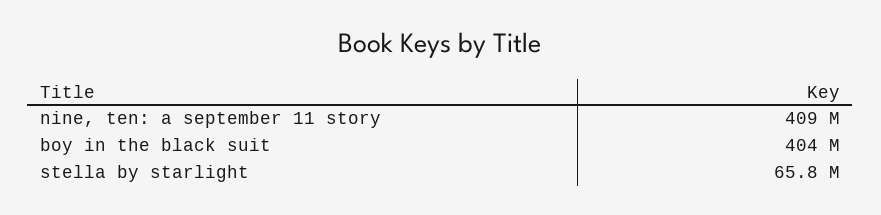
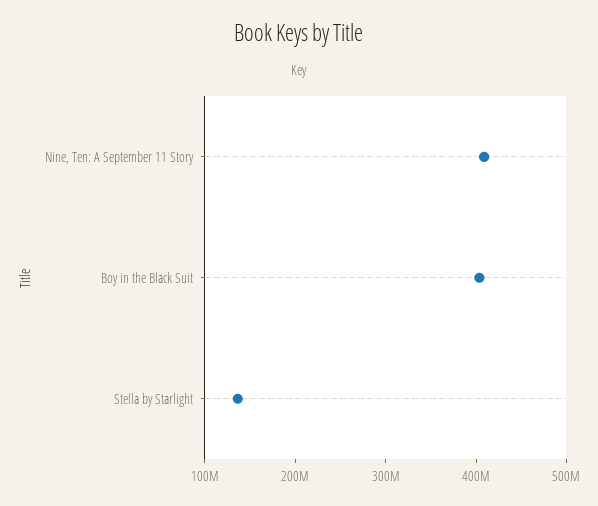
stella by starlight: 65800000 -> 140000000

